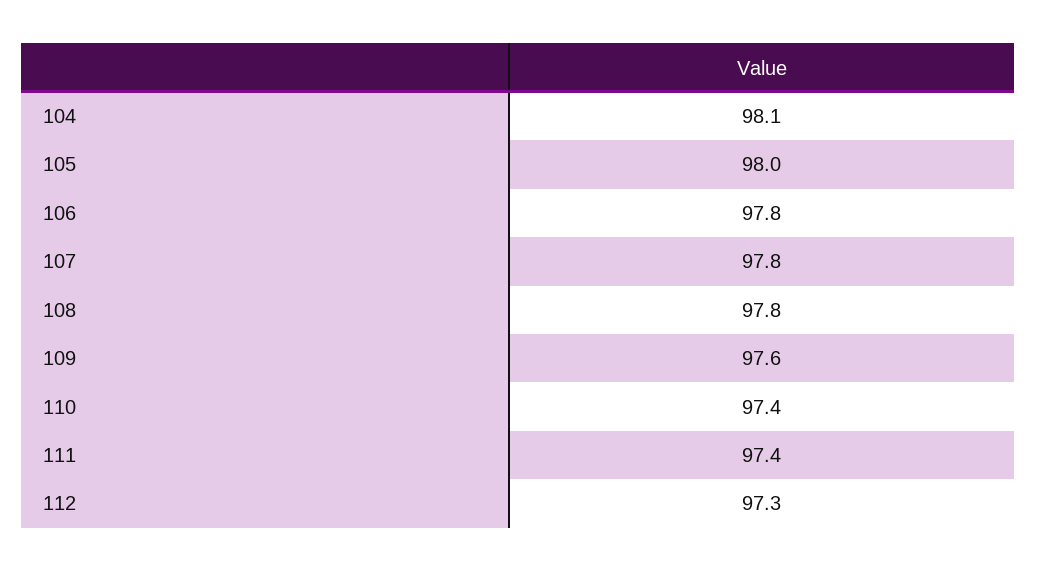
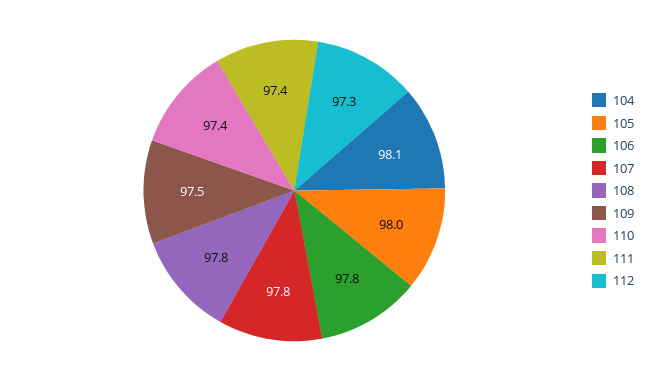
109: 97.6 -> 97.5

